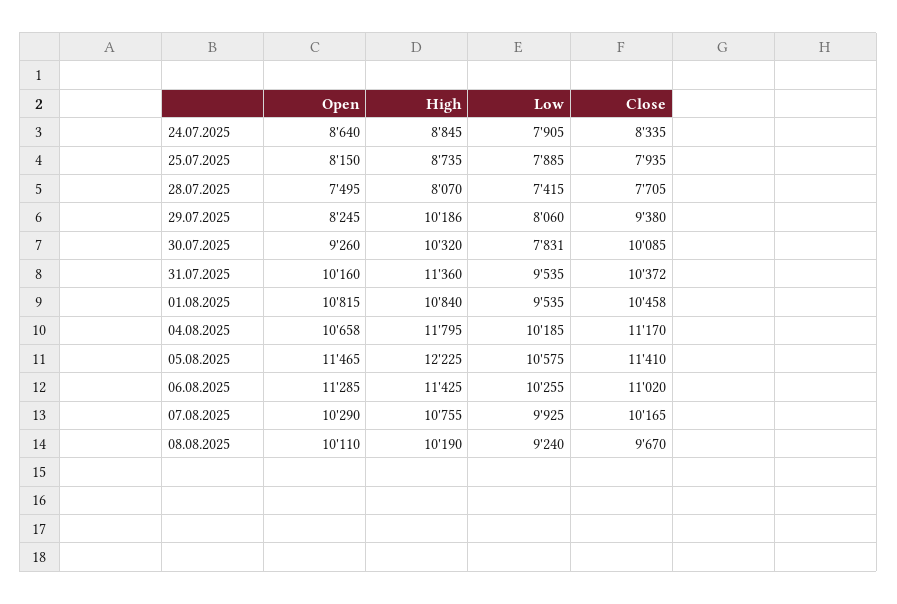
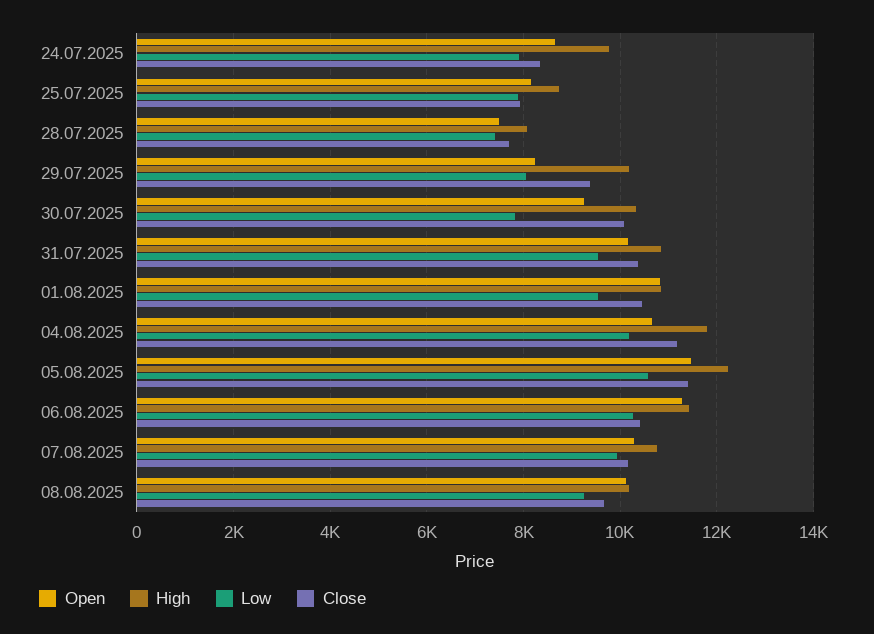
High, 24.07.2025: 8845 -> 9800
High, 31.07.2025: 11360 -> 10800
Close, 06.08.2025: 11020 -> 10400

